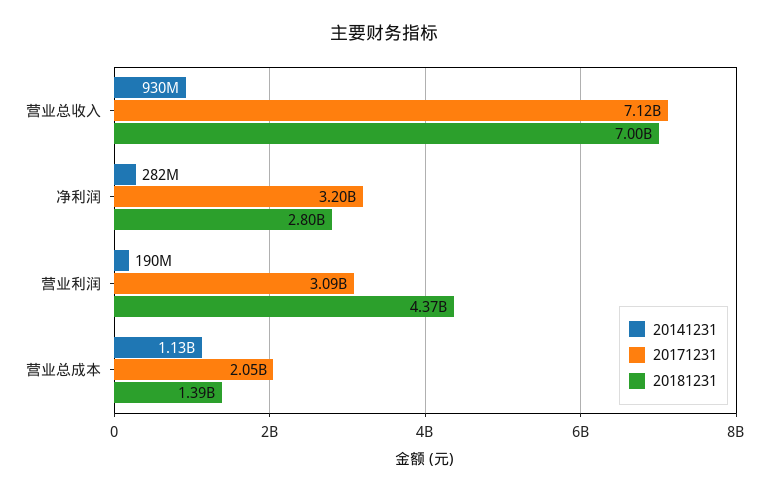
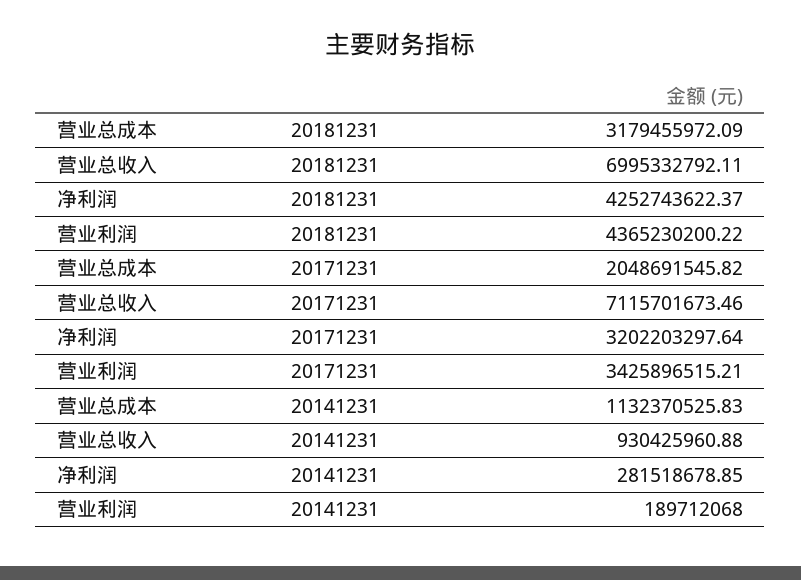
20181231, 净利润: 2800000000 -> 4252743622.37
20171231, 营业利润: 3090000000 -> 3425896515.21
20181231, 营业总成本: 1390000000 -> 3179455972.09

